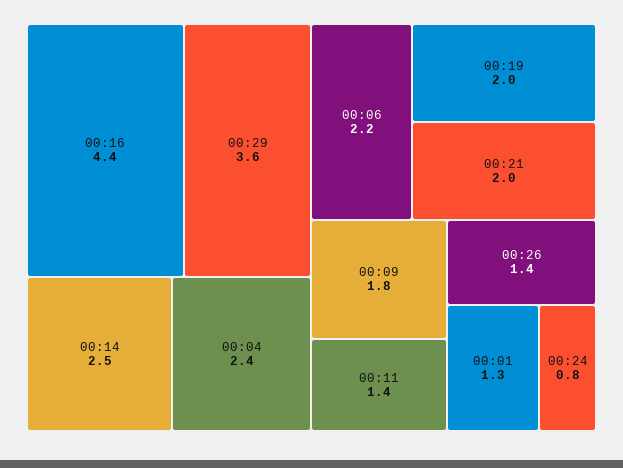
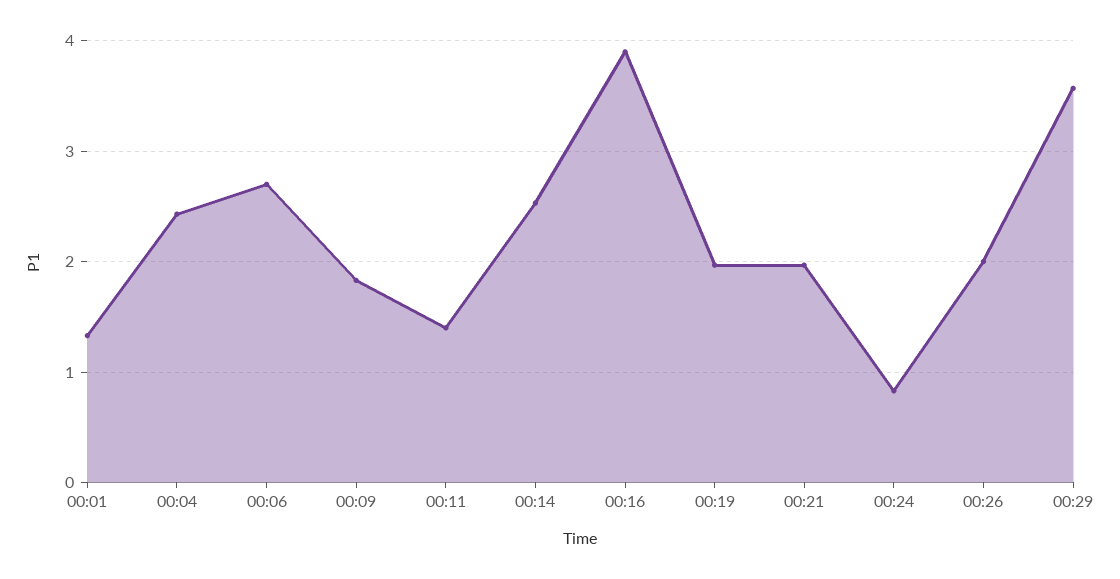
00:16: 4.4 -> 3.9
00:06: 2.2 -> 2.7
00:26: 1.4 -> 2

